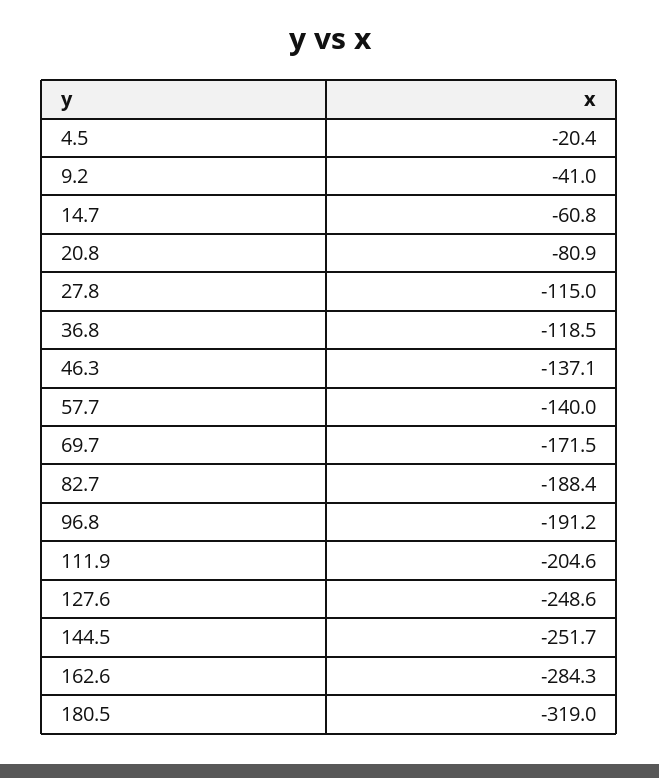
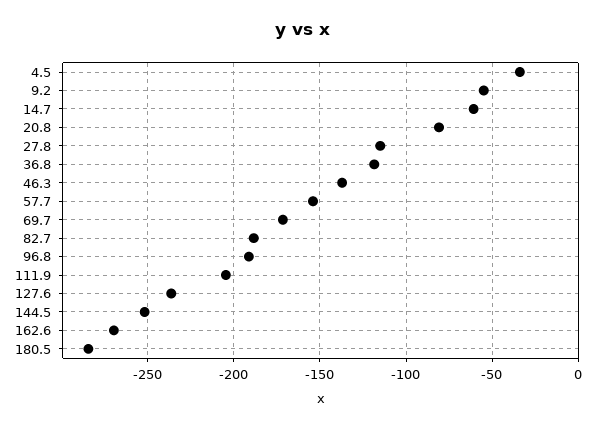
4.5: -20.4 -> -35
9.2: -41 -> -55
57.7: -140 -> -155
127.6: -248.6 -> -235
162.6: -284.3 -> -270
180.5: -319 -> -285

